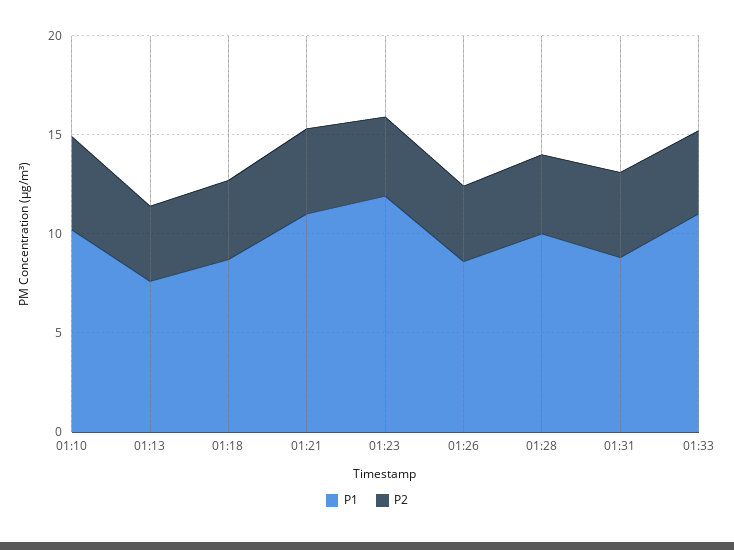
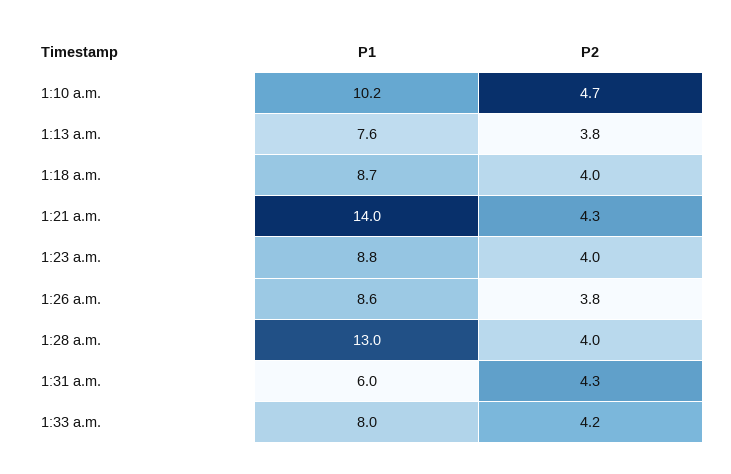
P1, 01:21: 11 -> 14
P1, 01:23: 12 -> 8.8
P1, 01:28: 10 -> 13
P1, 01:31: 9 -> 6
P1, 01:33: 11 -> 8

